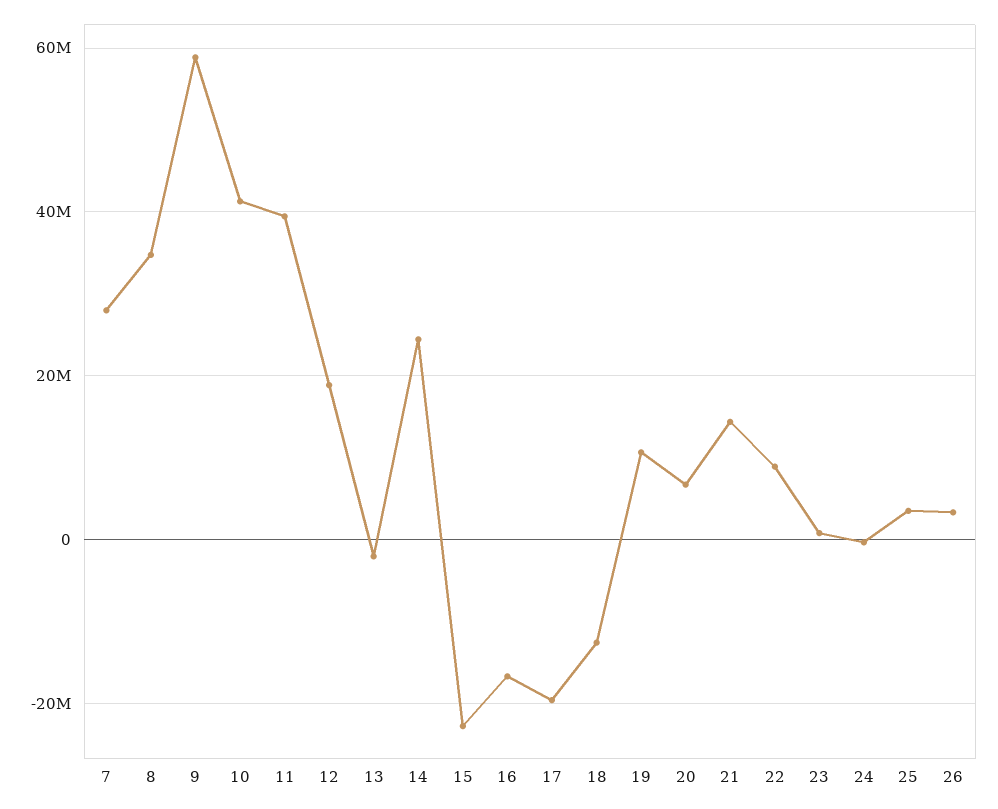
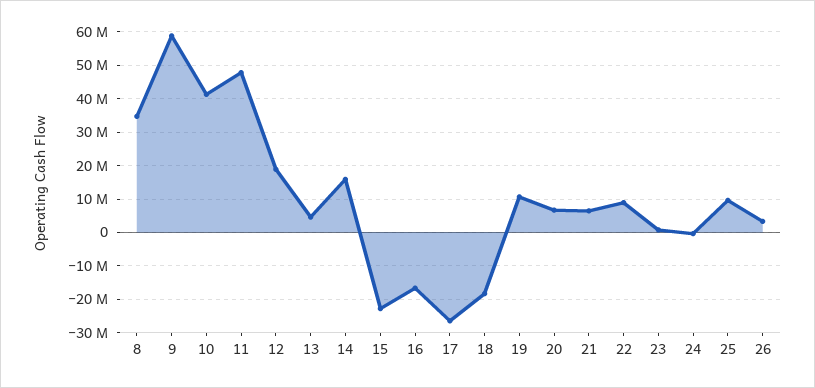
7: 28000000 -> none
11: 40000000 -> 48000000
13: -2000000 -> 4000000
14: 24000000 -> 16000000
17: -20000000 -> -26000000
18: -12000000 -> -18000000
21: 14000000 -> 6000000
25: 4000000 -> 10000000

